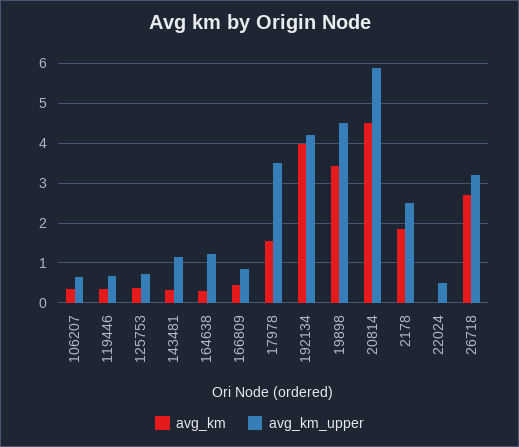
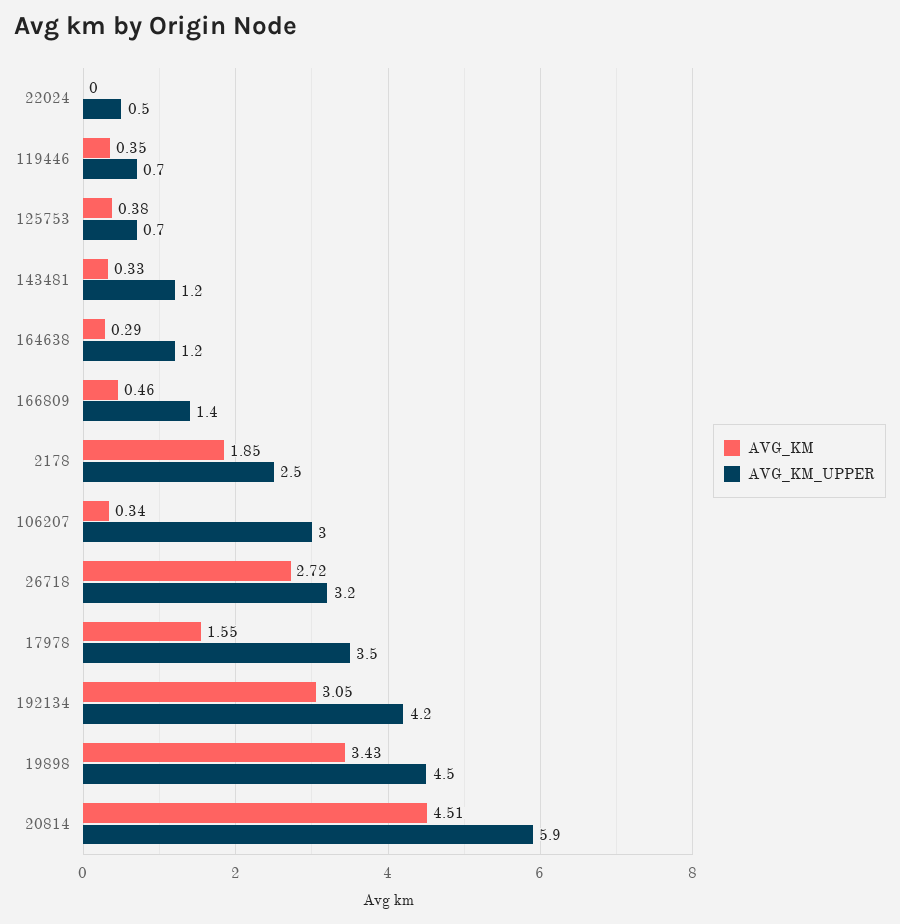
avg_km_upper, 106207: 0.6 -> 3
avg_km_upper, 166809: 0.8 -> 1.4
avg_km, 192134: 4 -> 3.05

